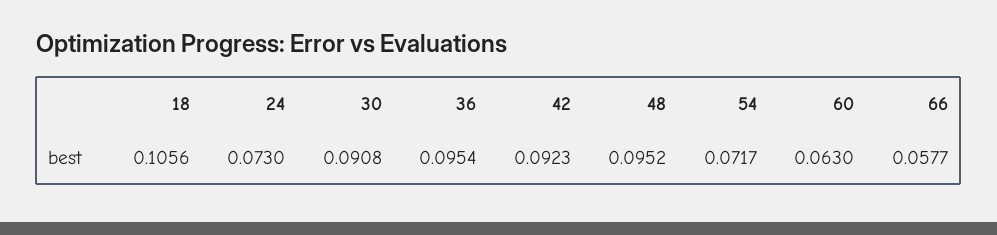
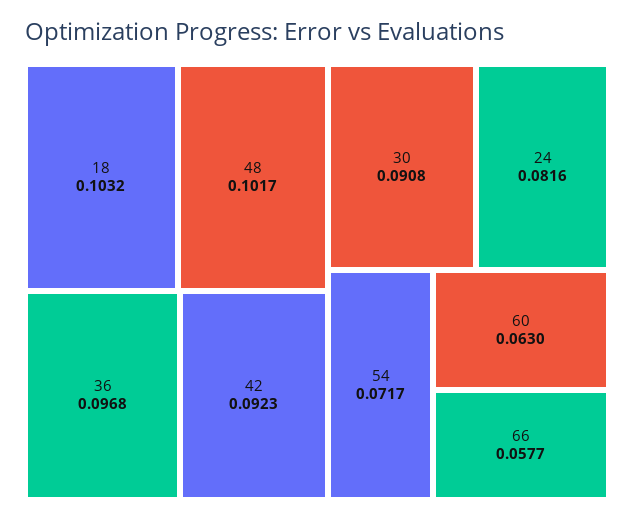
18: 0.1056 -> 0.1032
24: 0.073 -> 0.0816
36: 0.0954 -> 0.0968
48: 0.0952 -> 0.1017

